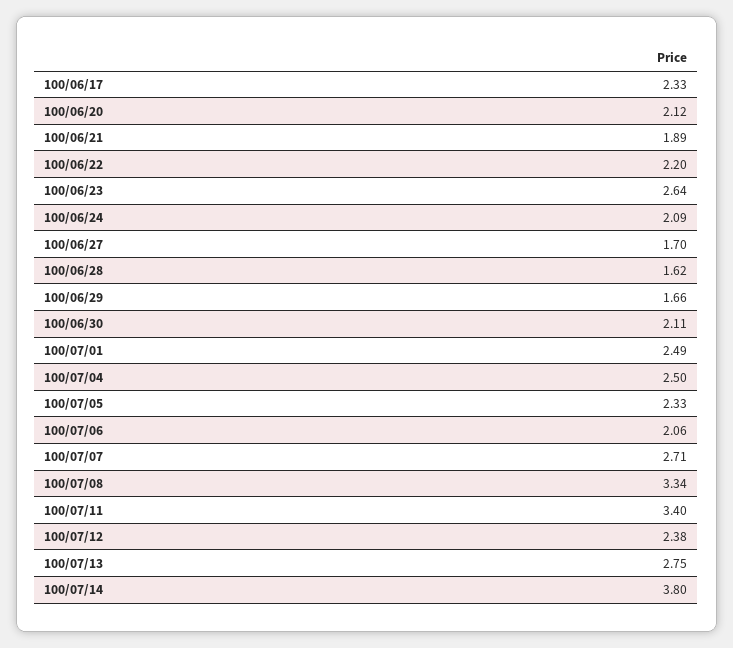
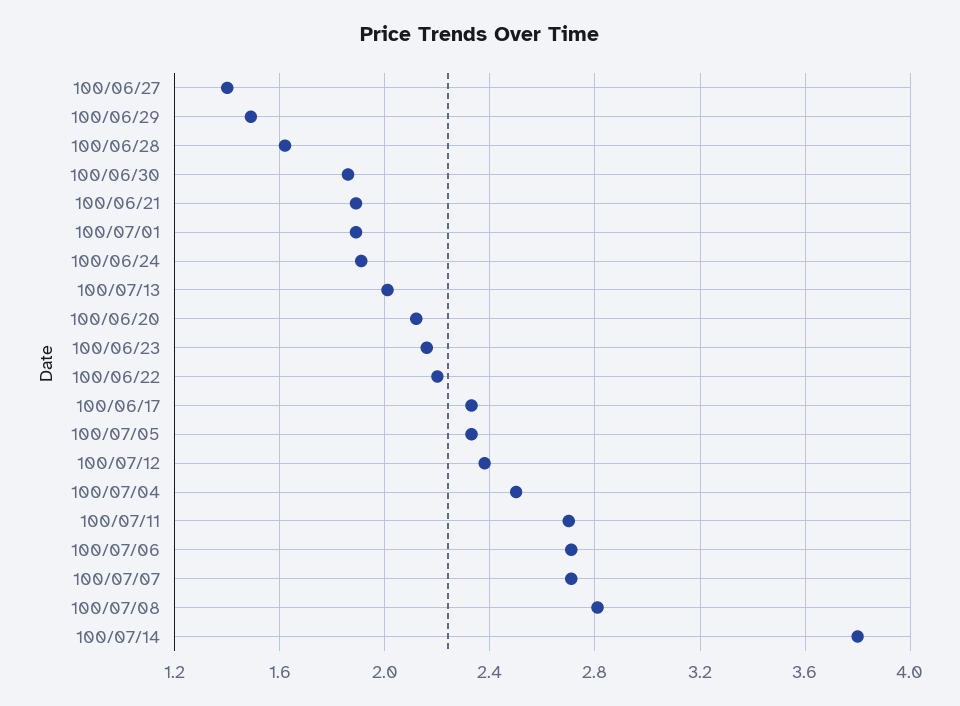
100/06/23: 2.64 -> 2.15
100/06/24: 2.09 -> 1.9
100/06/27: 1.7 -> 1.4
100/06/29: 1.66 -> 1.5
100/06/30: 2.11 -> 1.85
100/07/01: 2.49 -> 1.9
100/07/06: 2.06 -> 2.7
100/07/08: 3.34 -> 2.8
100/07/11: 3.4 -> 2.7
100/07/13: 2.75 -> 2

